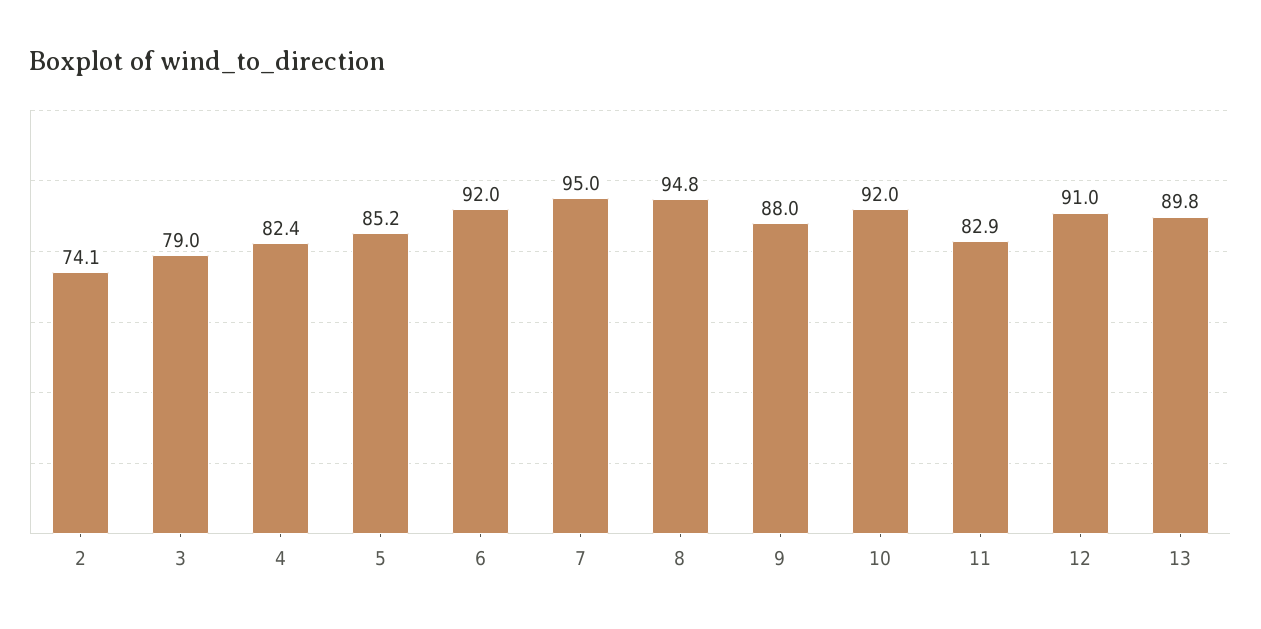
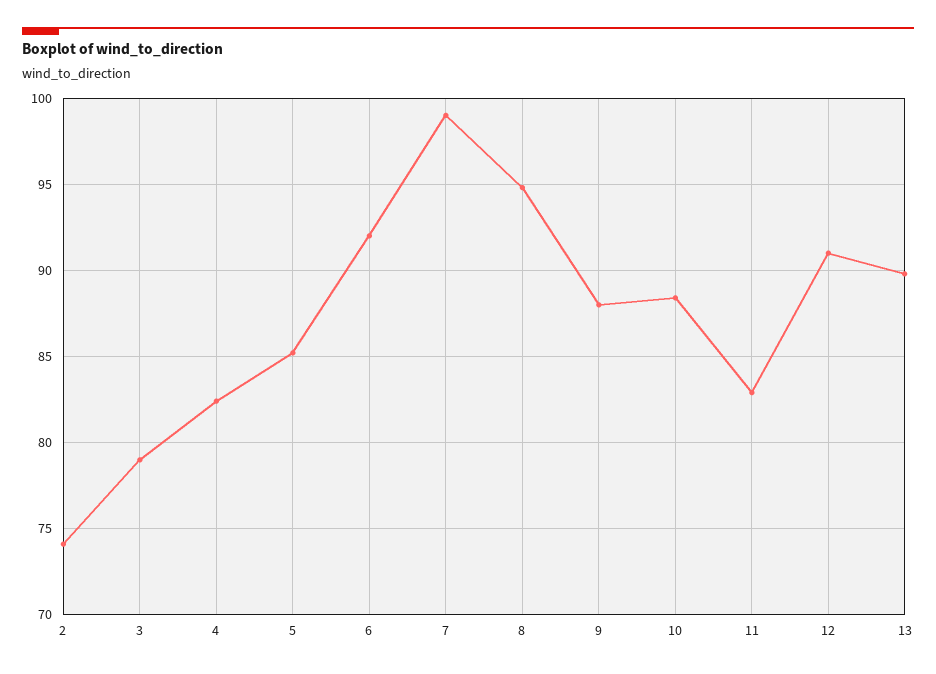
7: 95 -> 99
10: 92 -> 88.5

